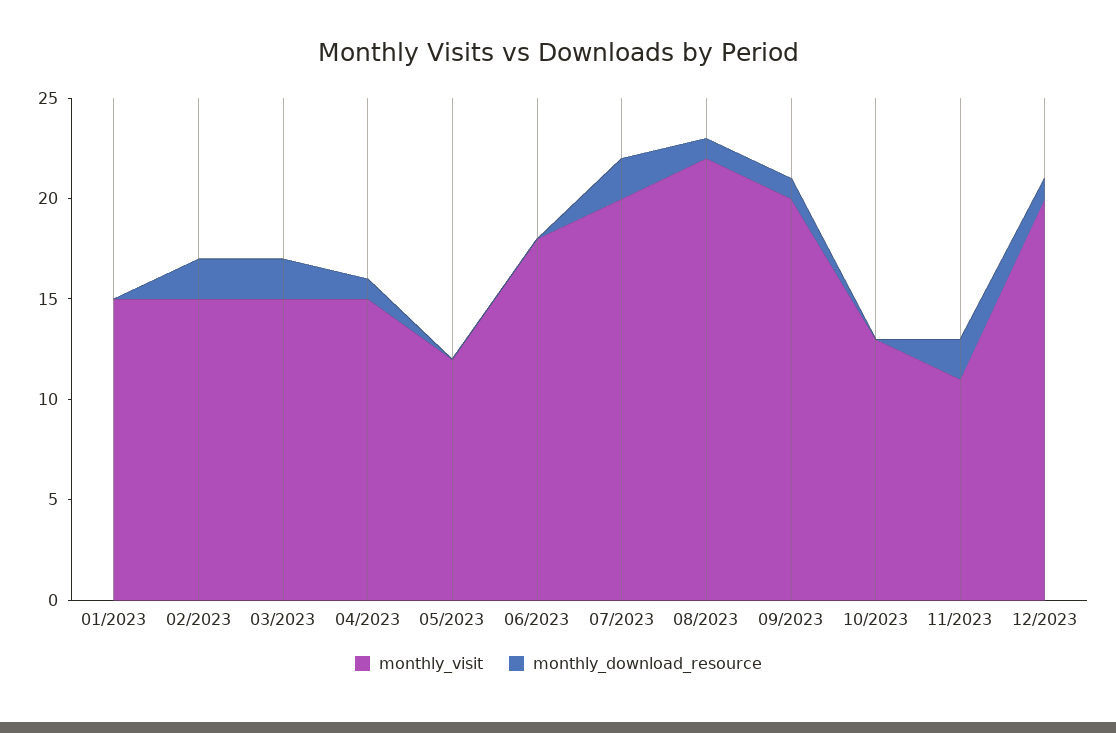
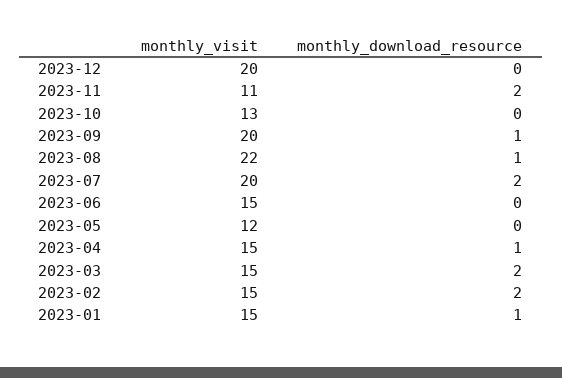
monthly_download_resource, 01/2023: 0 -> 1
monthly_visit, 06/2023: 18 -> 15
monthly_download_resource, 12/2023: 1 -> 0

